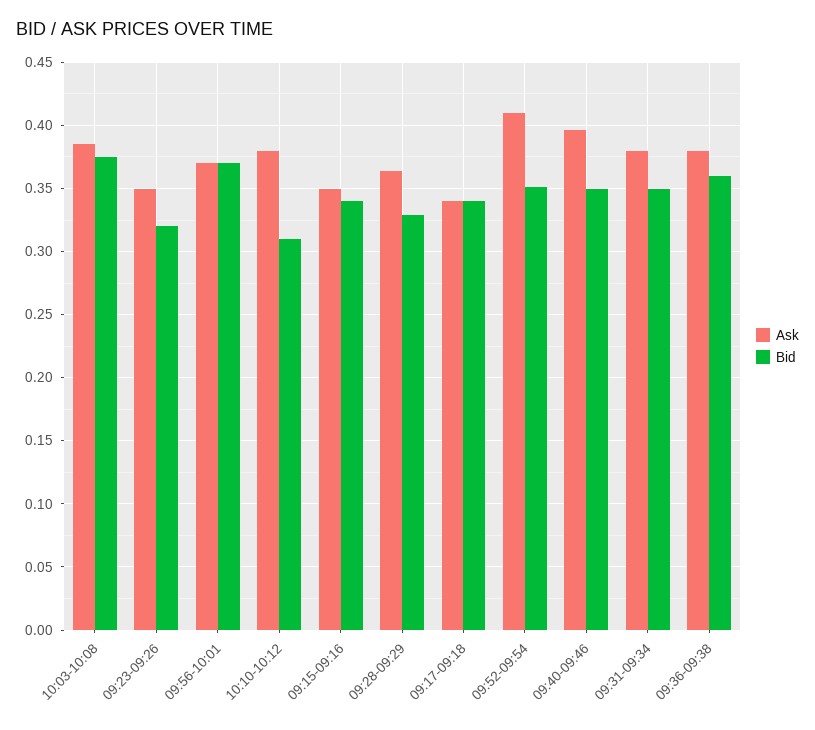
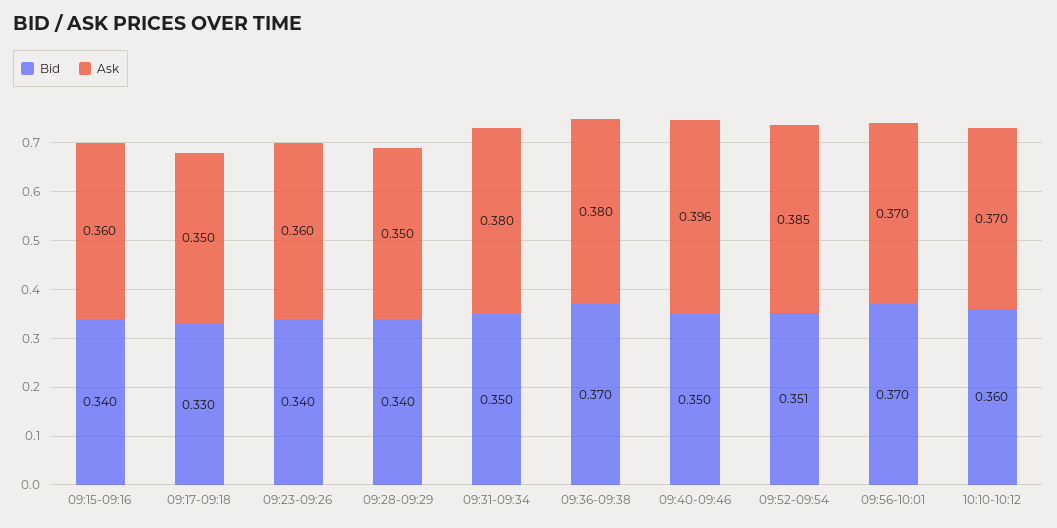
Ask, 10:03-10:08: 0.385 -> none
Bid, 10:03-10:08: 0.375 -> none
Ask, 09:23-09:26: 0.35 -> 0.36
Bid, 09:23-09:26: 0.32 -> 0.34
Ask, 10:10-10:12: 0.38 -> 0.37
Bid, 10:10-10:12: 0.31 -> 0.36
Ask, 09:15-09:16: 0.35 -> 0.36
Ask, 09:28-09:29: 0.365 -> 0.35
Bid, 09:28-09:29: 0.33 -> 0.34
Ask, 09:17-09:18: 0.34 -> 0.35
Bid, 09:17-09:18: 0.34 -> 0.33
Ask, 09:52-09:54: 0.41 -> 0.385
Bid, 09:36-09:38: 0.36 -> 0.37

